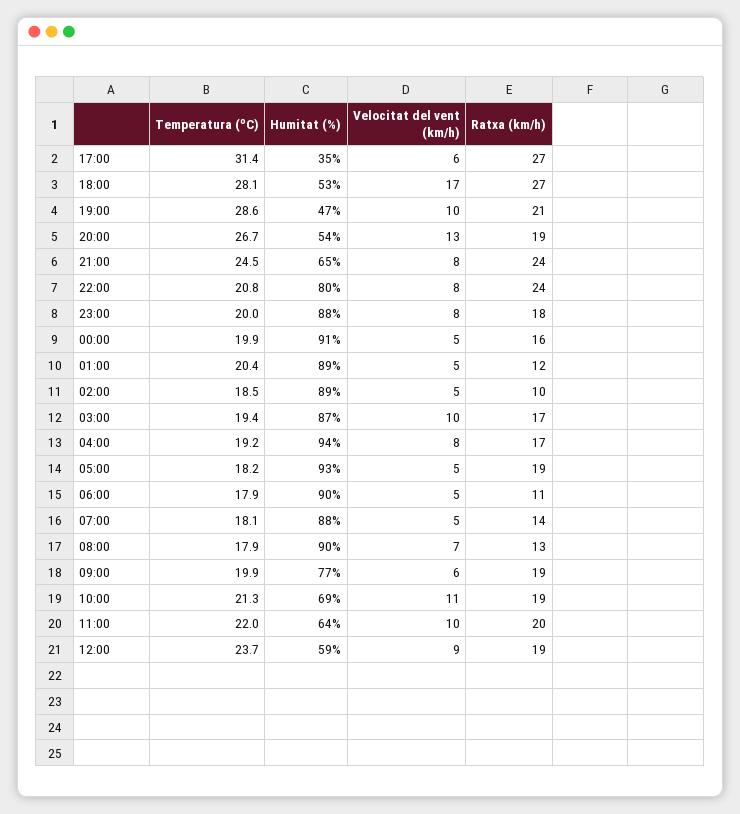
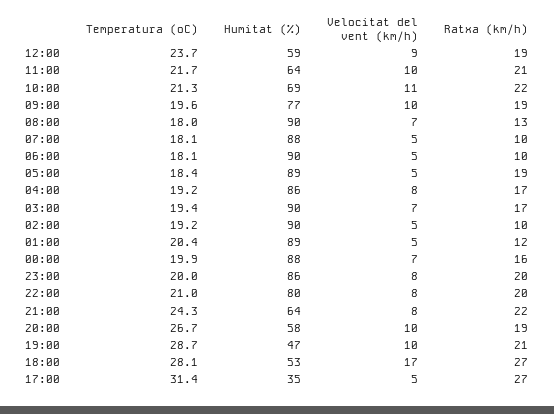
Velocitat del vent (km/h), 17:00: 6 -> 5
Temperatura (ºC), 19:00: 28.6 -> 28.7
Humitat (%), 20:00: 54 -> 58
Velocitat del vent (km/h), 20:00: 13 -> 10
Temperatura (ºC), 21:00: 24.5 -> 24.3
Humitat (%), 21:00: 65 -> 64
Ratxa (km/h), 21:00: 24 -> 22
Temperatura (ºC), 22:00: 20.8 -> 21
Ratxa (km/h), 22:00: 24 -> 20
Humitat (%), 23:00: 88 -> 86
Ratxa (km/h), 23:00: 18 -> 20
Humitat (%), 00:00: 91 -> 88
Velocitat del vent (km/h), 00:00: 5 -> 7
Temperatura (ºC), 02:00: 18.5 -> 19.2
Humitat (%), 02:00: 89 -> 90
Humitat (%), 03:00: 87 -> 90
Velocitat del vent (km/h), 03:00: 10 -> 7
Humitat (%), 04:00: 94 -> 86
Temperatura (ºC), 05:00: 18.2 -> 18.4
Humitat (%), 05:00: 93 -> 89
Temperatura (ºC), 06:00: 17.9 -> 18.1
Ratxa (km/h), 06:00: 11 -> 10
Ratxa (km/h), 07:00: 14 -> 10
Temperatura (ºC), 08:00: 17.9 -> 18
Temperatura (ºC), 09:00: 19.9 -> 19.6
Velocitat del vent (km/h), 09:00: 6 -> 10
Ratxa (km/h), 10:00: 19 -> 22
Temperatura (ºC), 11:00: 22 -> 21.7
Ratxa (km/h), 11:00: 20 -> 21

